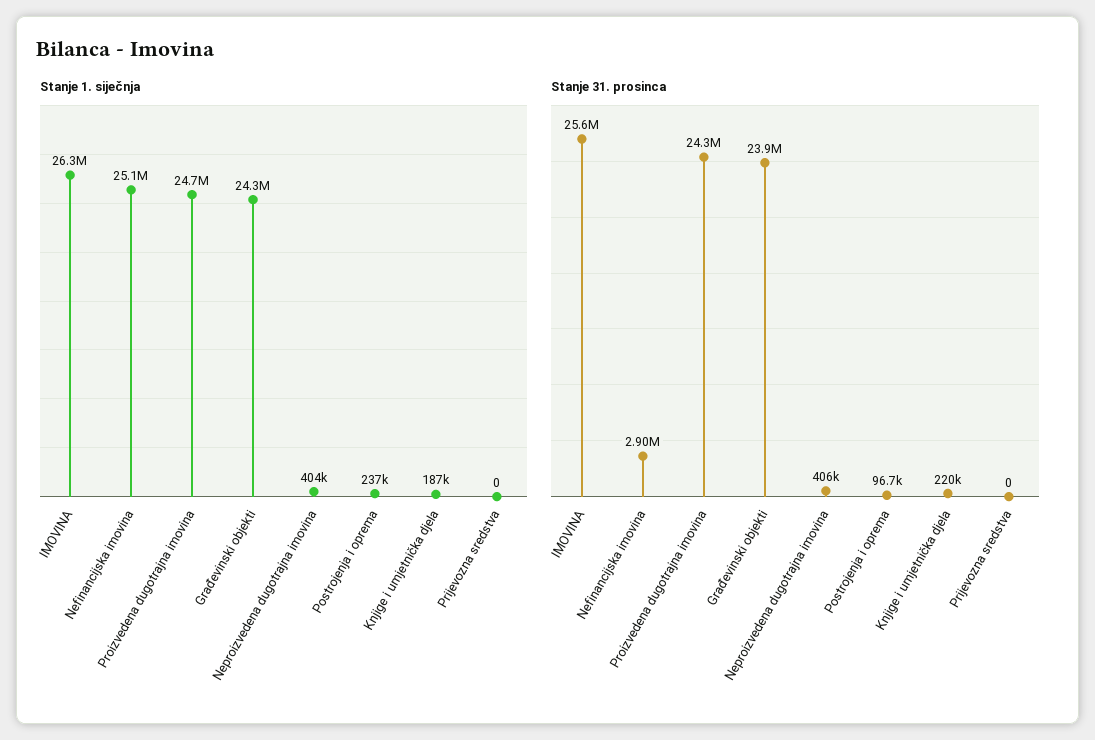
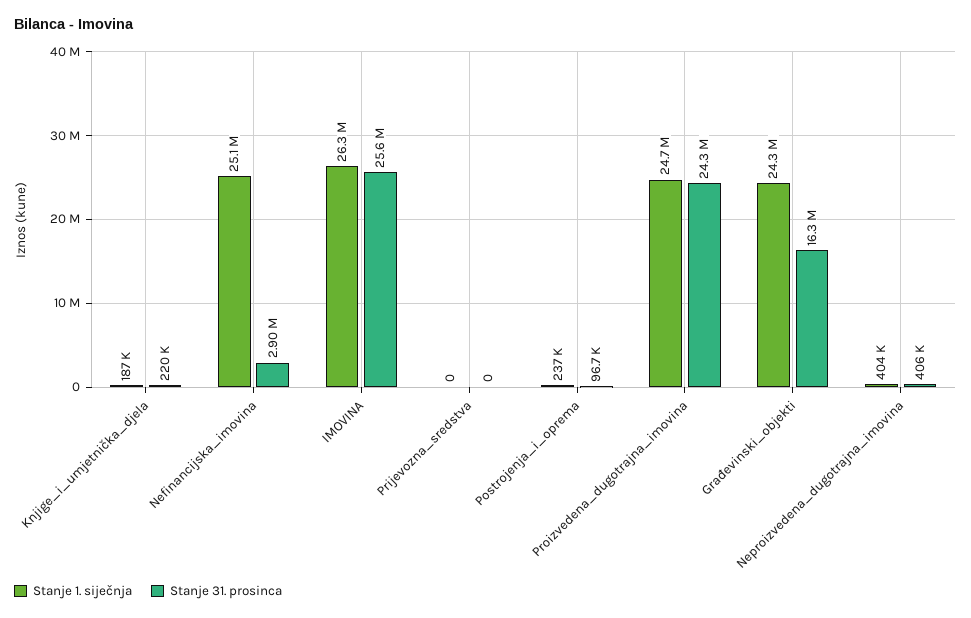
Stanje 31. prosinca, Građevinski objekti: 23900000 -> 16300000

